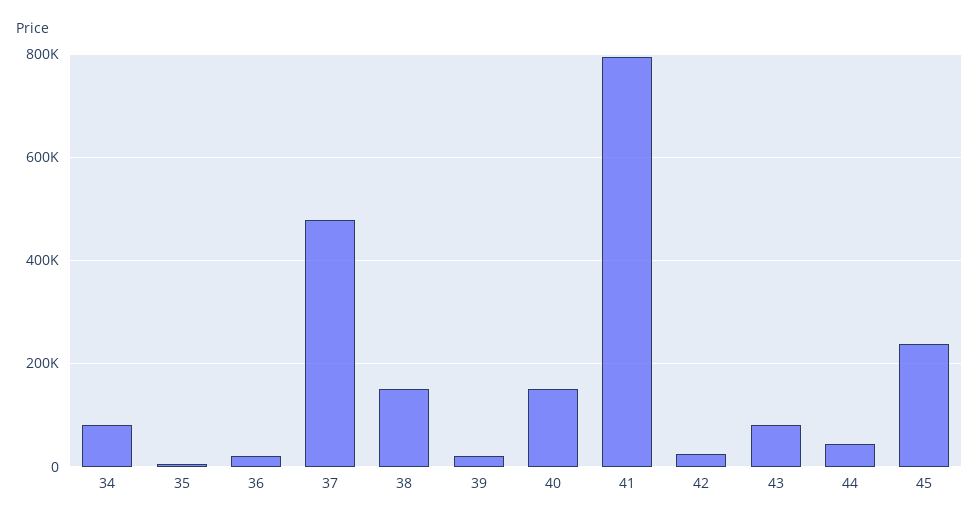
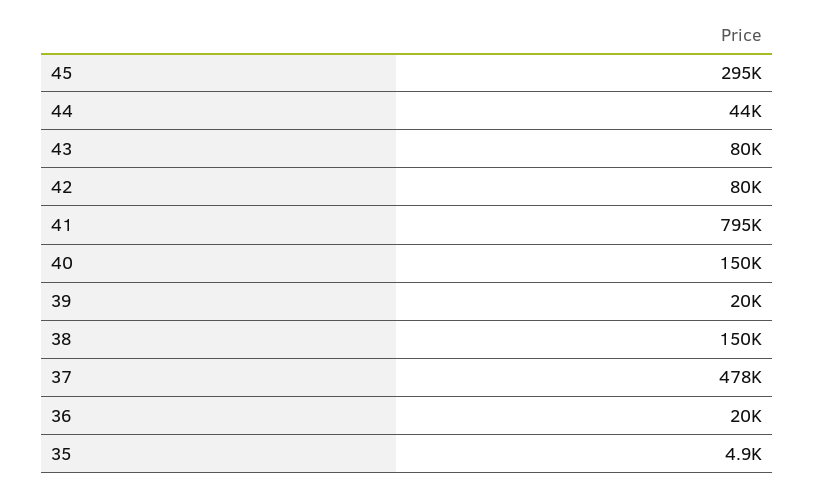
34: 80000 -> none
42: 20000 -> 80000
45: 240000 -> 295000

